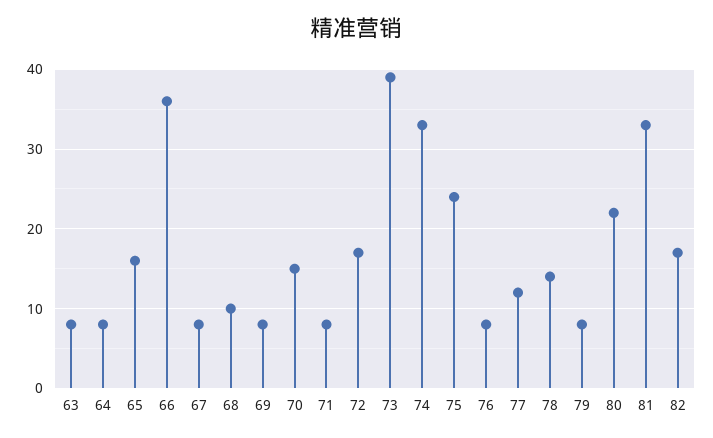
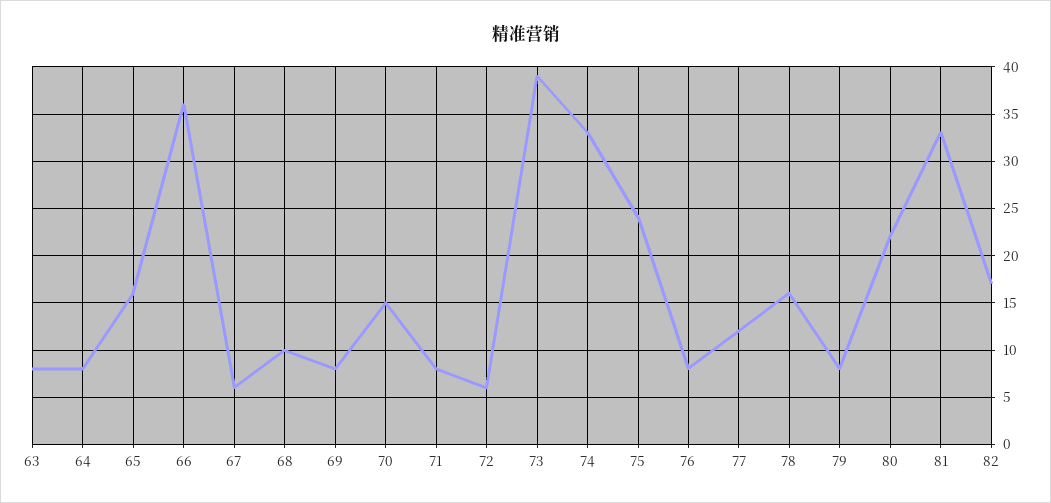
67: 8 -> 6
72: 17 -> 6
78: 14 -> 16

